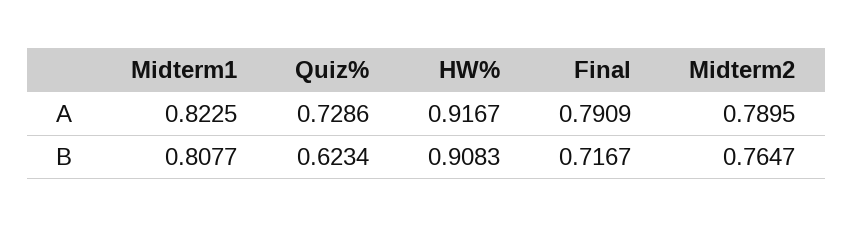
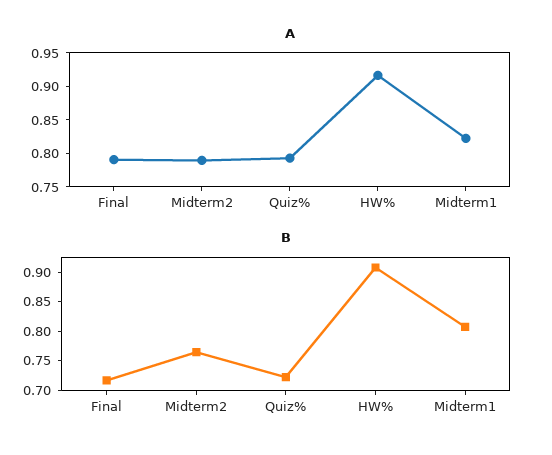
A, Quiz%: 0.7286 -> 0.8
B, Quiz%: 0.6234 -> 0.725

